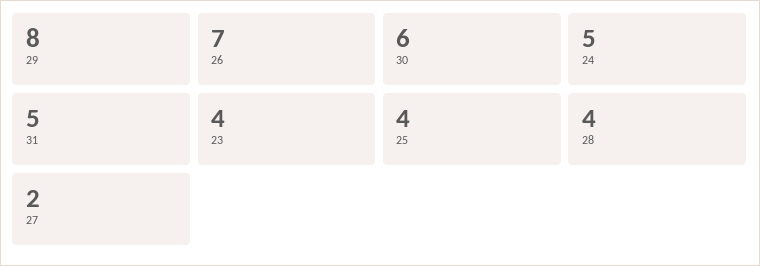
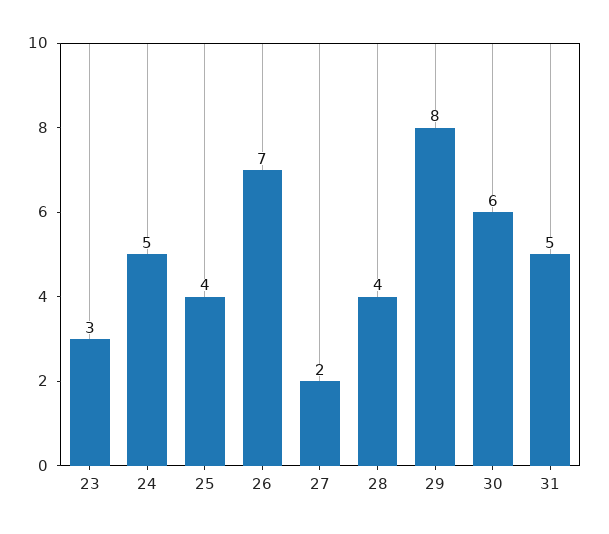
23: 4 -> 3

